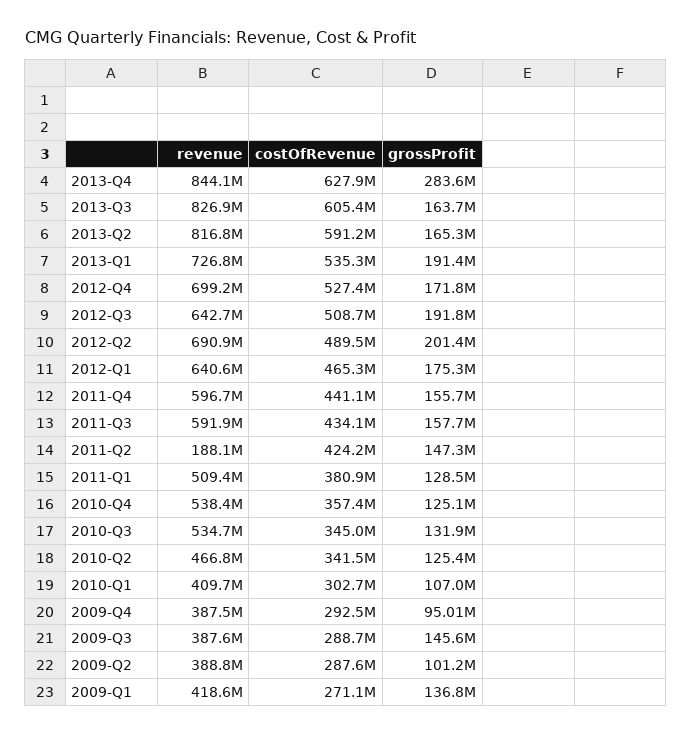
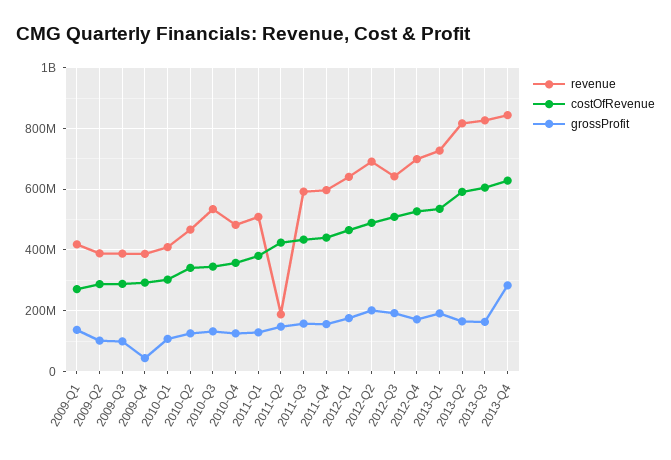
revenue, 2010-Q4: 538400000 -> 480000000
grossProfit, 2009-Q4: 95010000 -> 40000000
grossProfit, 2009-Q3: 145600000 -> 100000000

